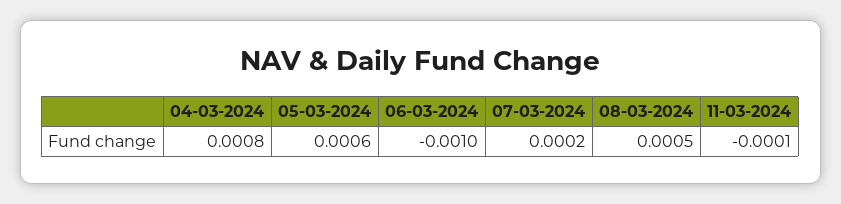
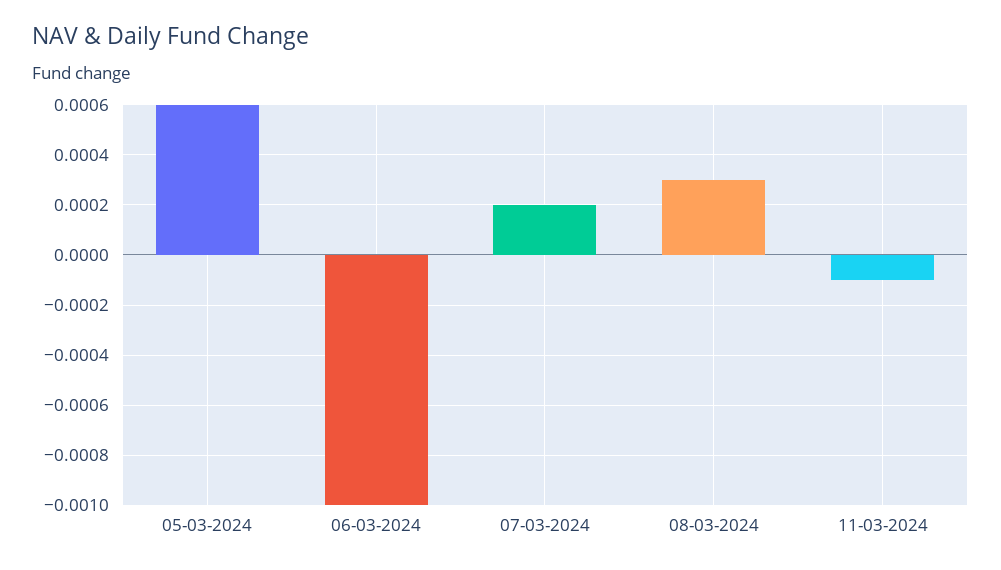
04-03-2024: 0.0008 -> none
08-03-2024: 0.0005 -> 0.0003

